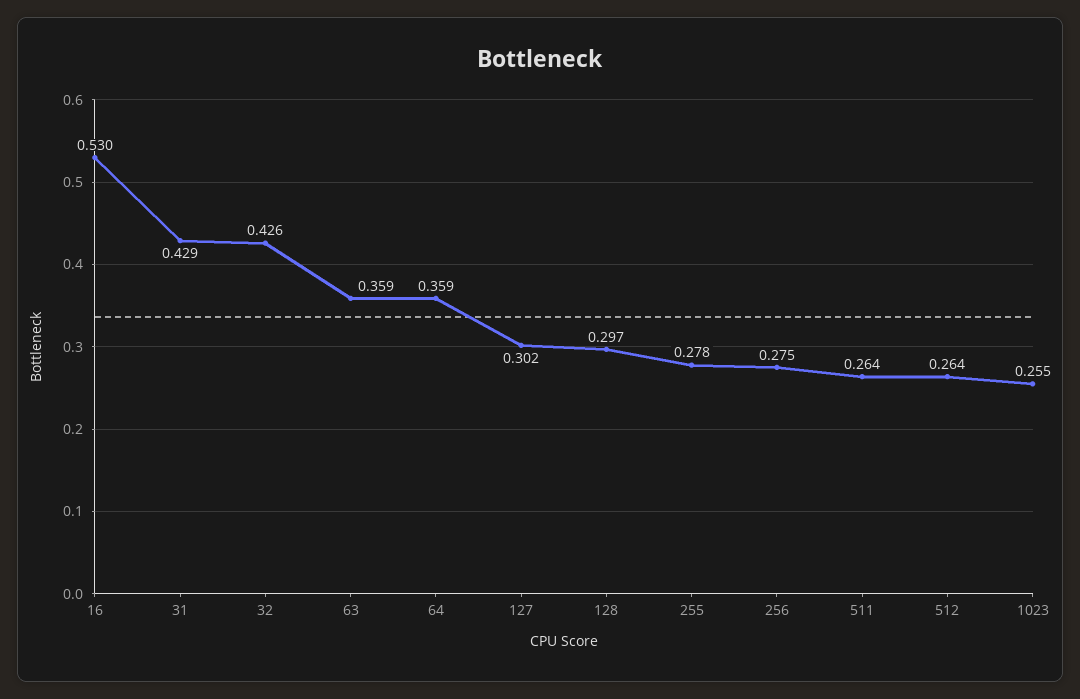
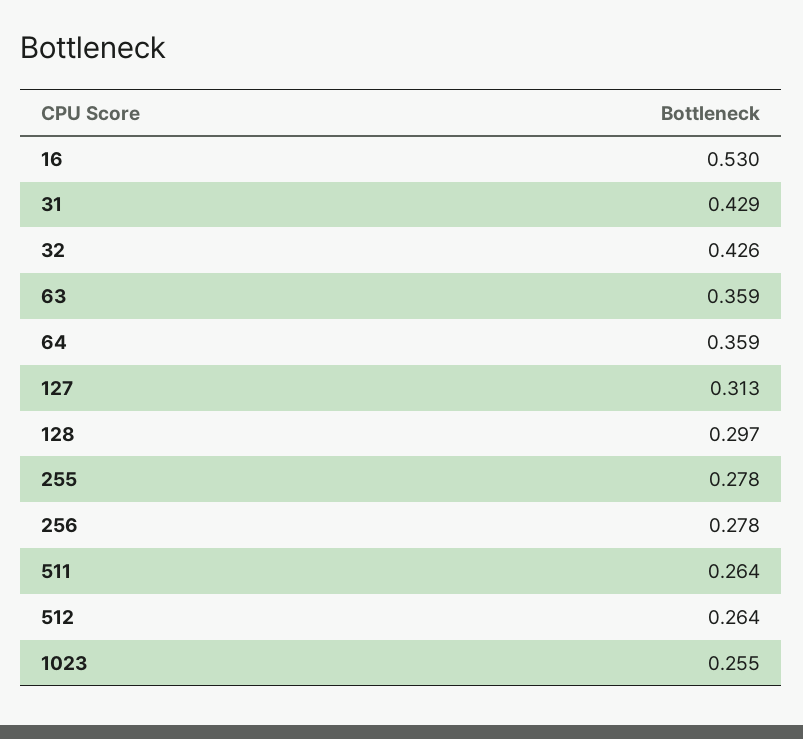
127: 0.302 -> 0.313
256: 0.275 -> 0.278

